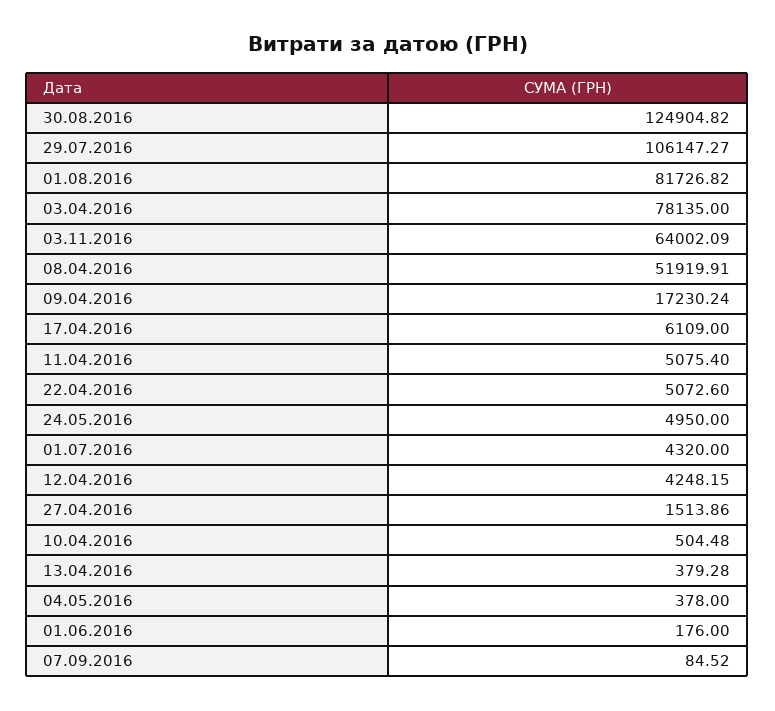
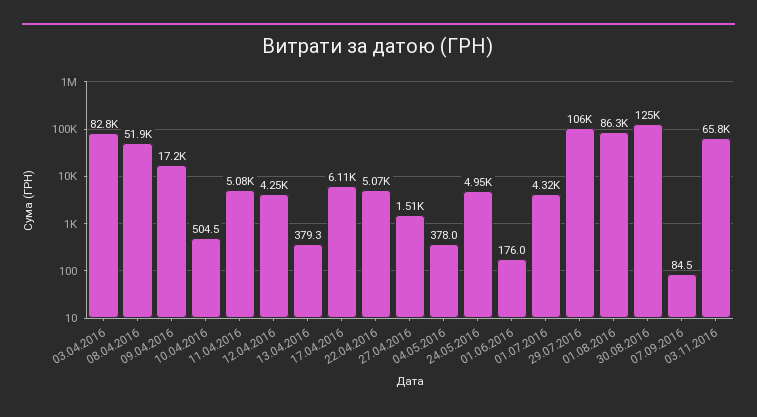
01.08.2016: 81726.82 -> 86300
03.04.2016: 78135 -> 82800
03.11.2016: 64002.09 -> 65800

